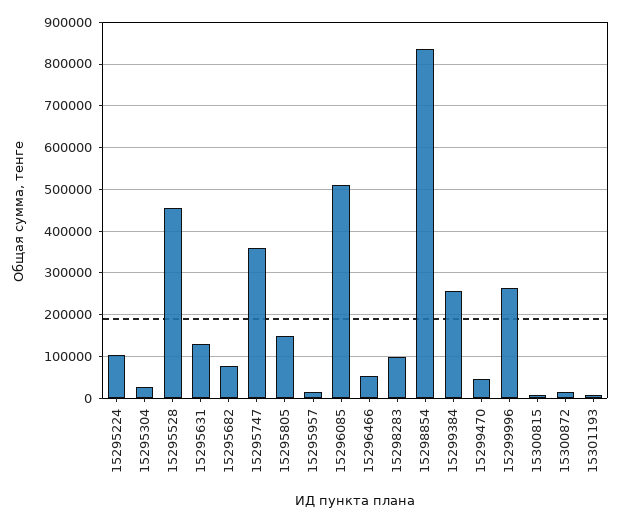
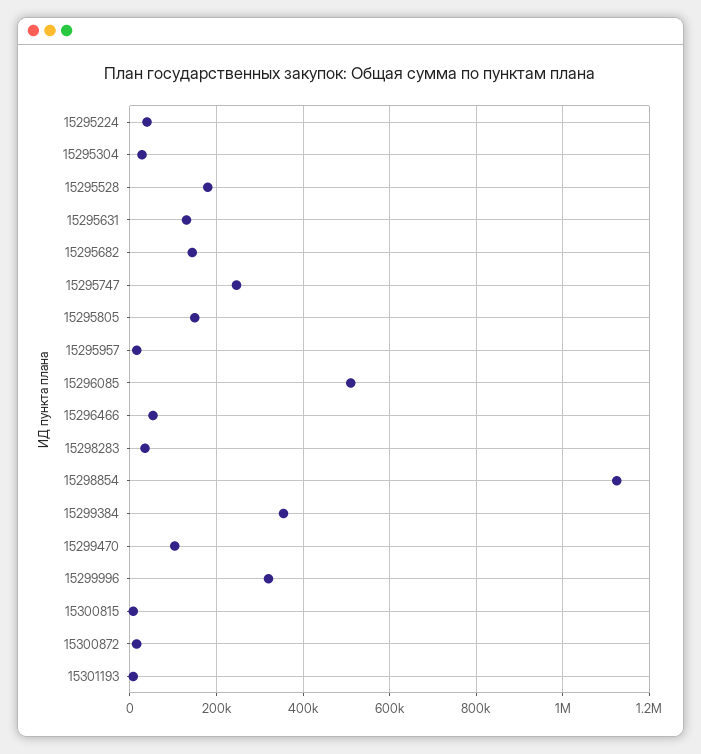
15295224: 100000 -> 40000
15295528: 460000 -> 180000
15295682: 80000 -> 140000
15295747: 360000 -> 240000
15298283: 100000 -> 40000
15298854: 840000 -> 1120000
15299384: 260000 -> 360000
15299470: 40000 -> 100000
15299996: 260000 -> 320000

